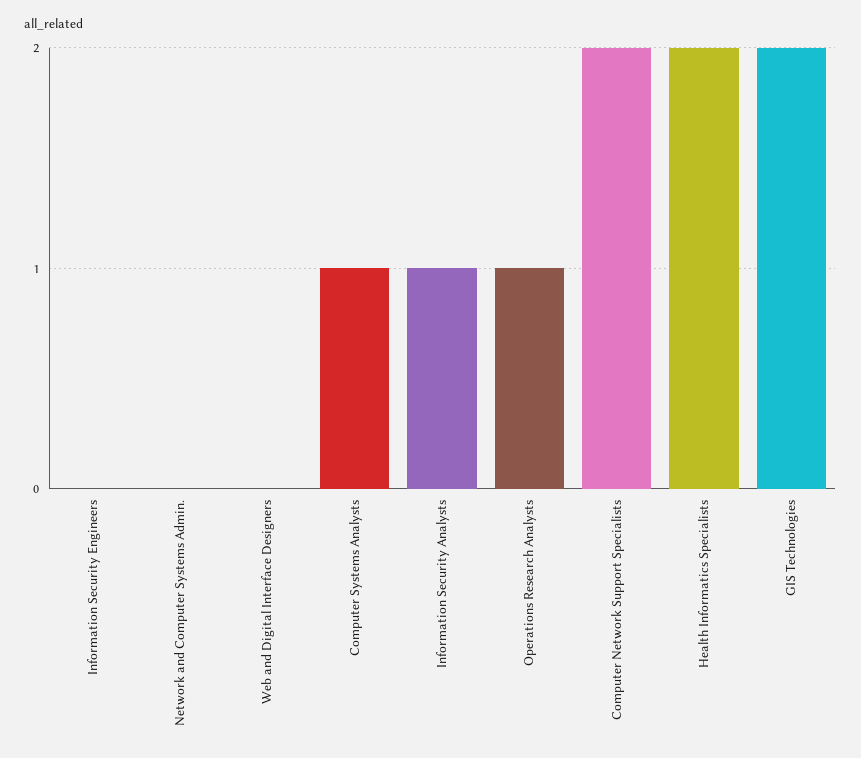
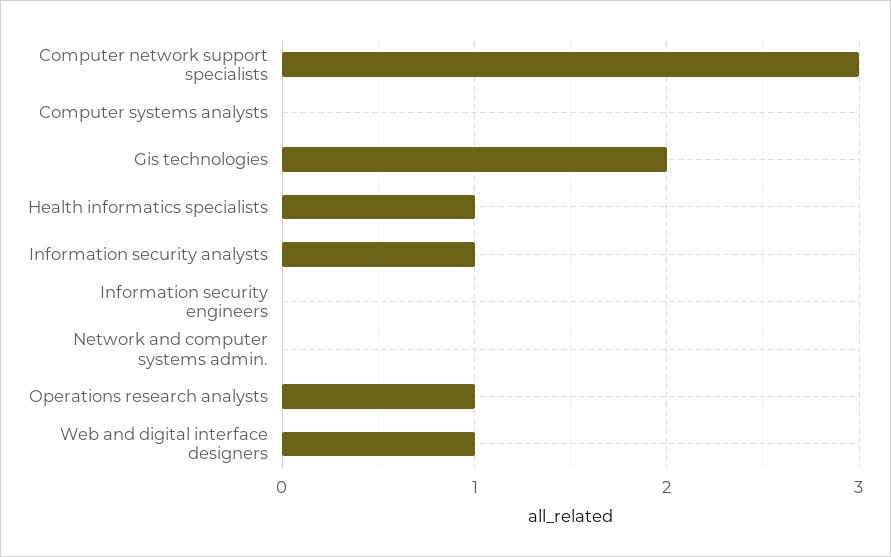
Web and Digital Interface Designers: 0 -> 1
Computer Systems Analysts: 1 -> 0
Computer Network Support Specialists: 2 -> 3
Health Informatics Specialists: 2 -> 1

